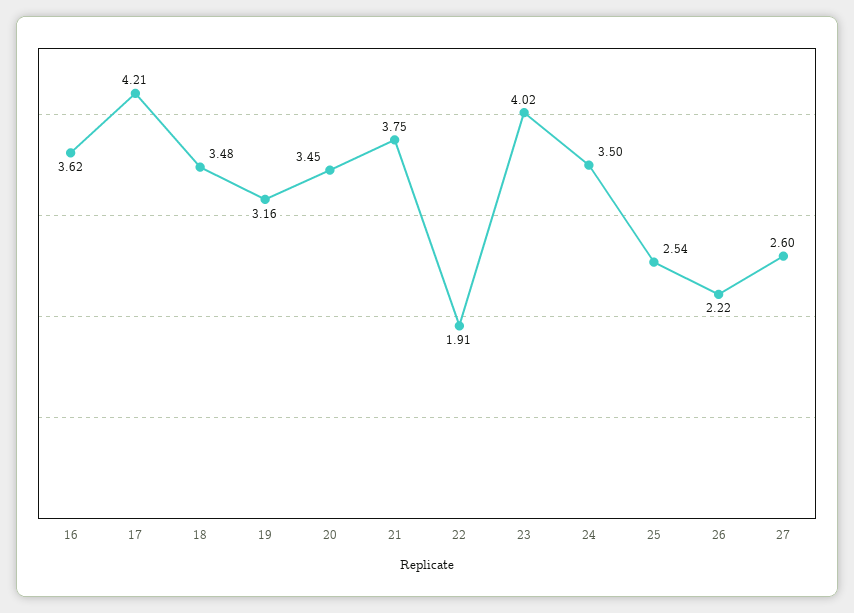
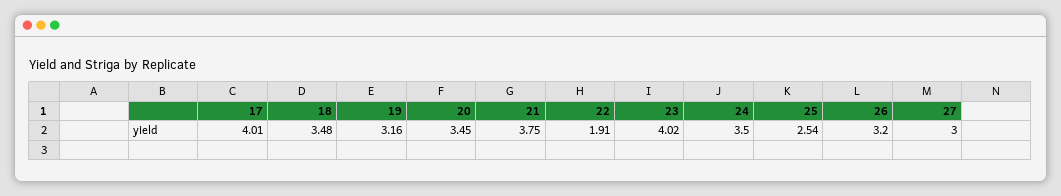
16: 3.62 -> none
17: 4.21 -> 4.01
26: 2.22 -> 3.2
27: 2.6 -> 3

